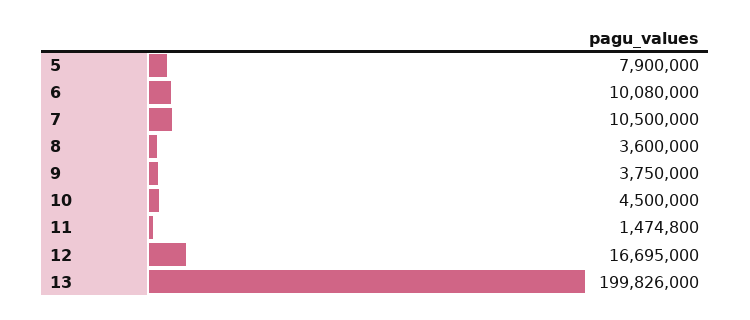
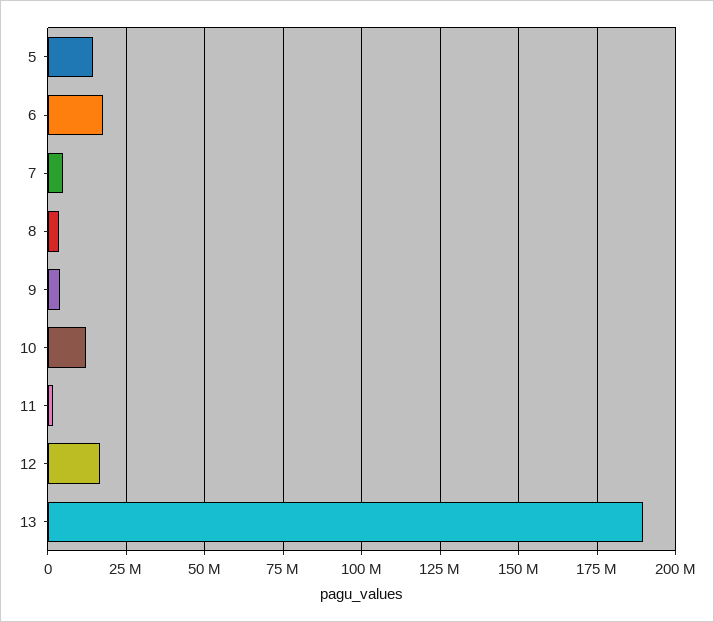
5: 7900000 -> 15000000
6: 10080000 -> 17500000
7: 10500000 -> 5000000
10: 4500000 -> 12500000
13: 199826000 -> 190000000

